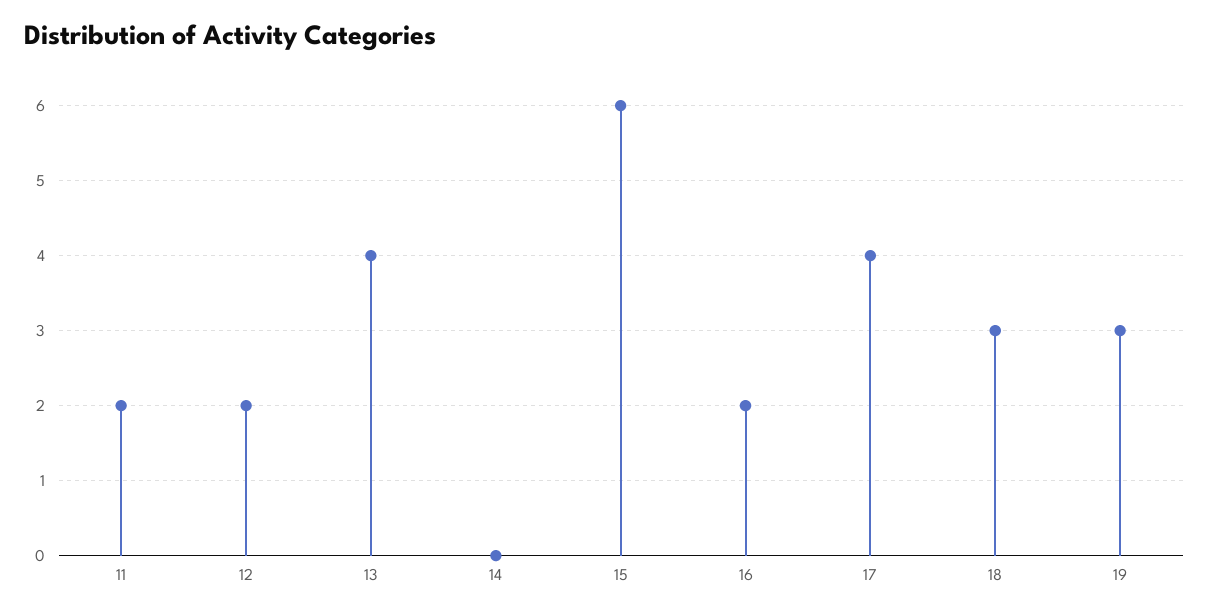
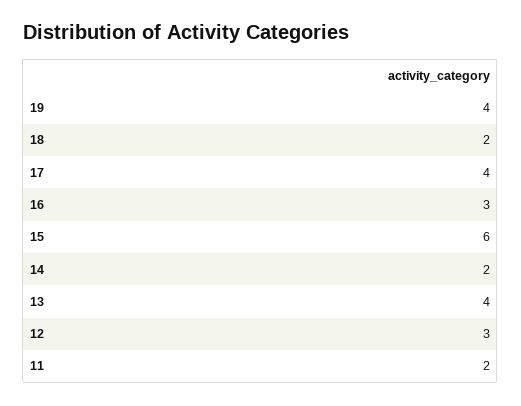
12: 2 -> 3
14: 0 -> 2
16: 2 -> 3
18: 3 -> 2
19: 3 -> 4

